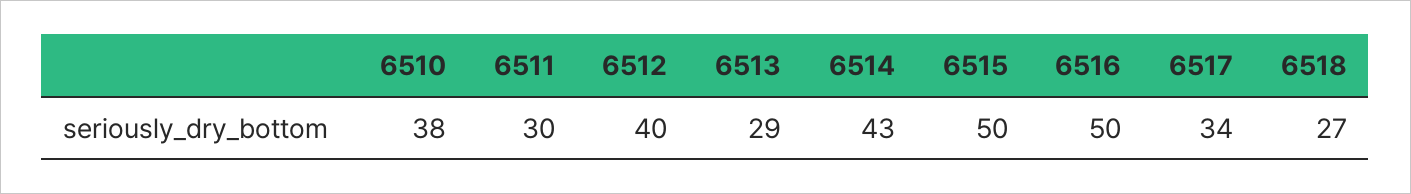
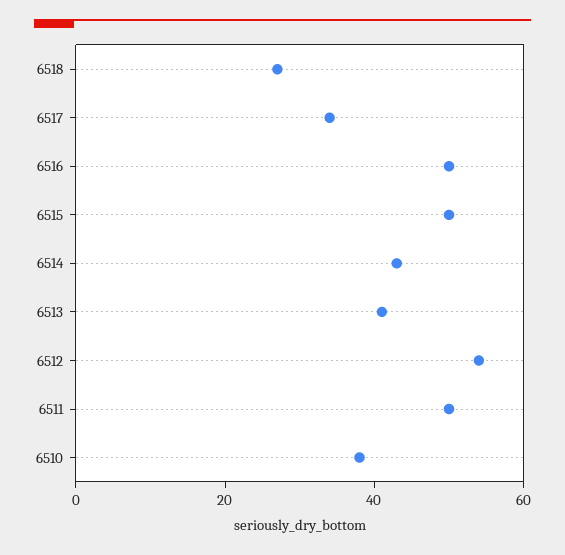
6511: 30 -> 50
6512: 40 -> 55
6513: 29 -> 40

